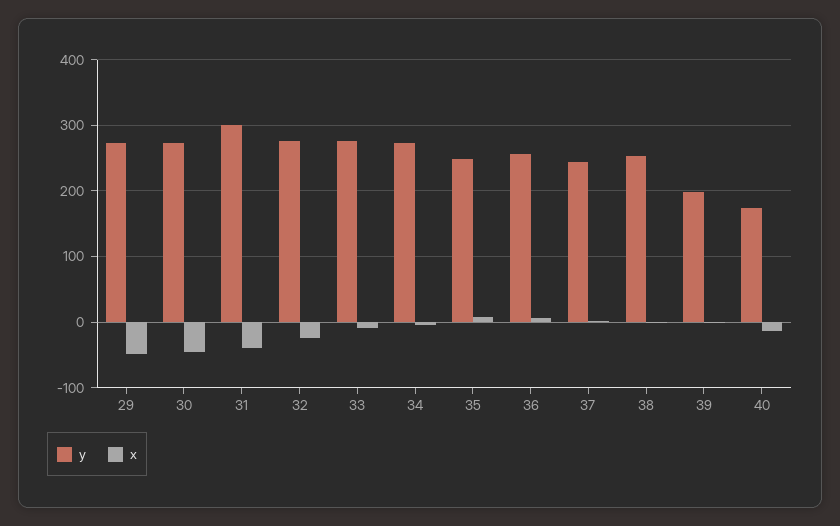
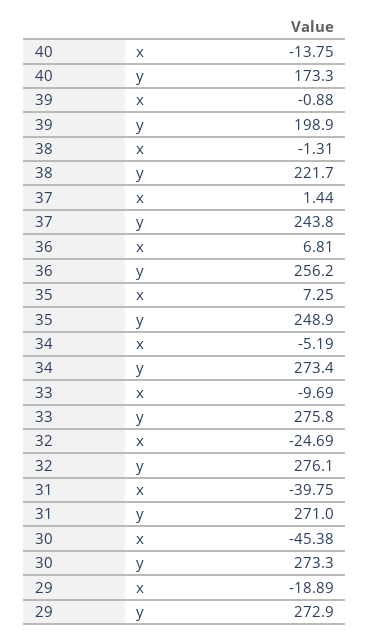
x, 29: -50 -> -18.89
y, 31: 300 -> 271
y, 38: 250 -> 221.7

